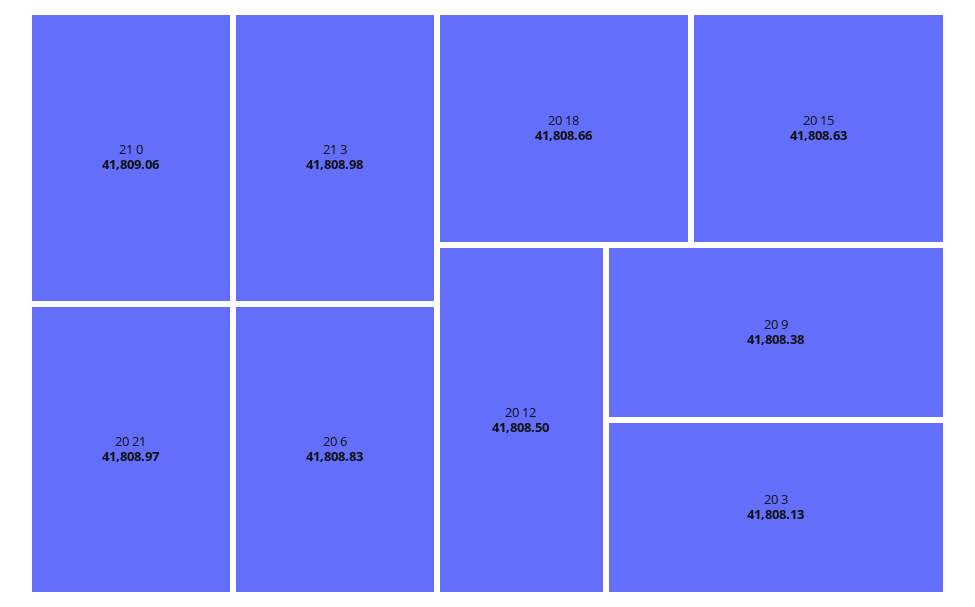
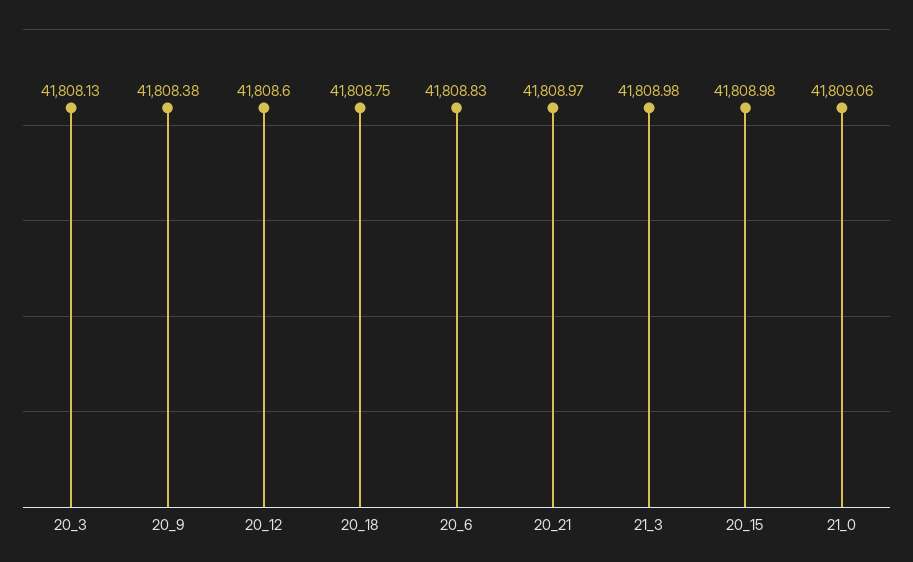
20 18: 41808.66 -> 41808.75
20 15: 41808.63 -> 41808.98
20 12: 41808.5 -> 41808.6

